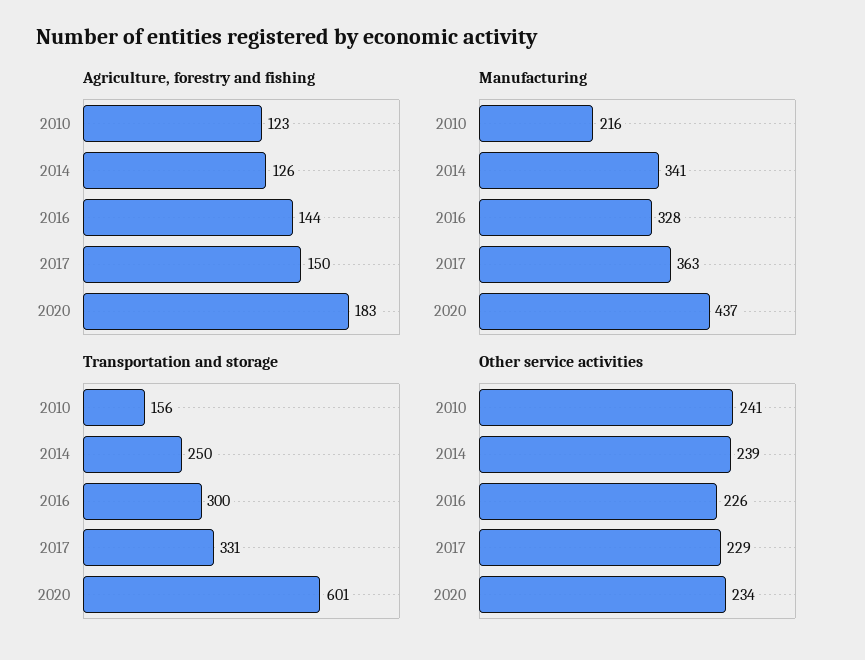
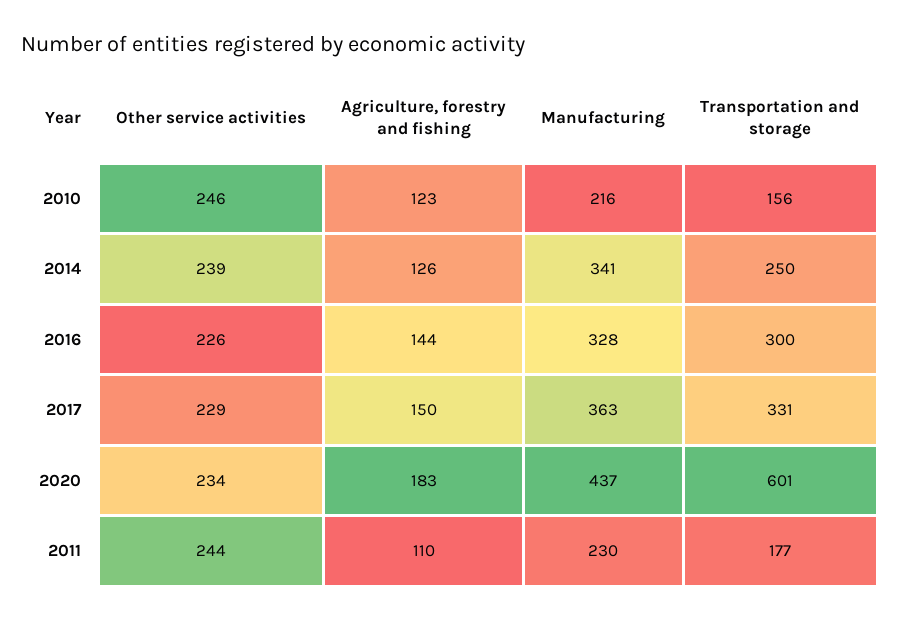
Other service activities, 2010: 241 -> 246
Other service activities, 2011: none -> 244
Agriculture, forestry and fishing, 2011: none -> 110
Manufacturing, 2011: none -> 230
Transportation and storage, 2011: none -> 177

